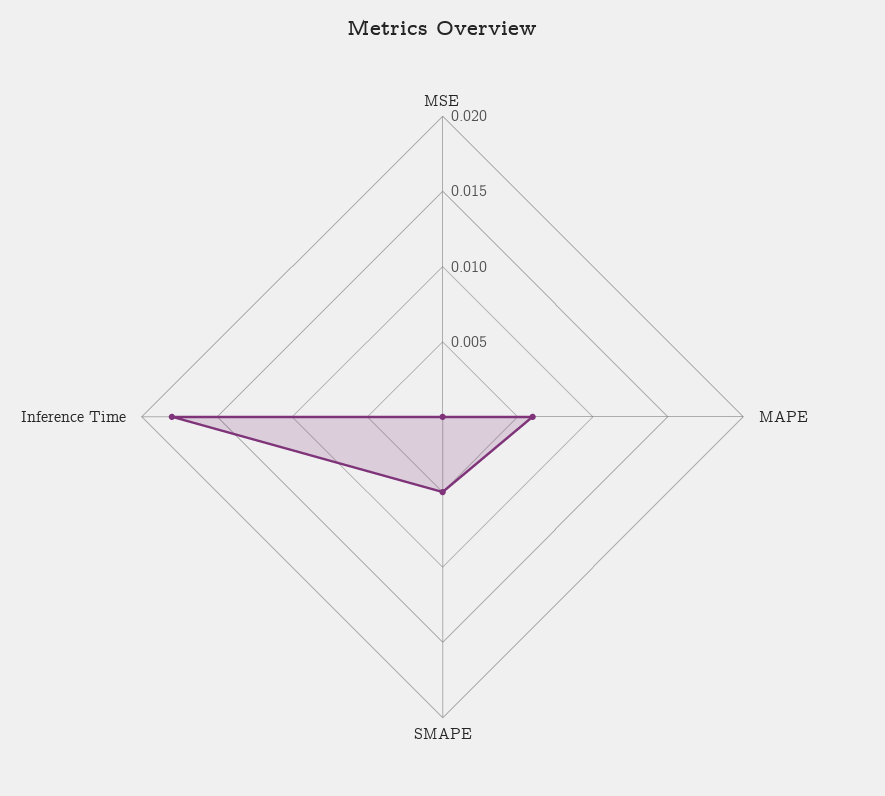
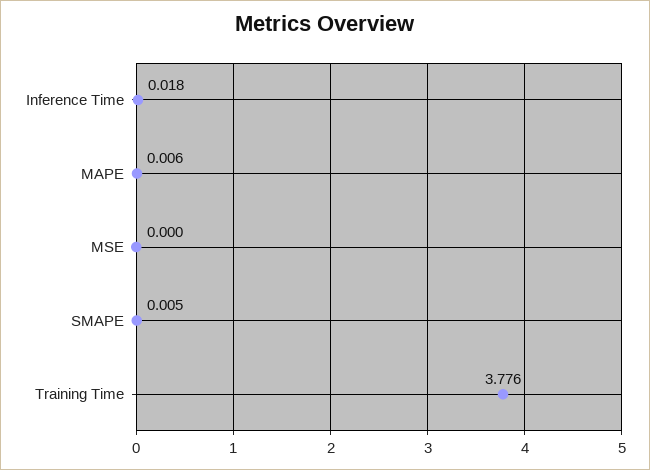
Training Time: none -> 3.776

